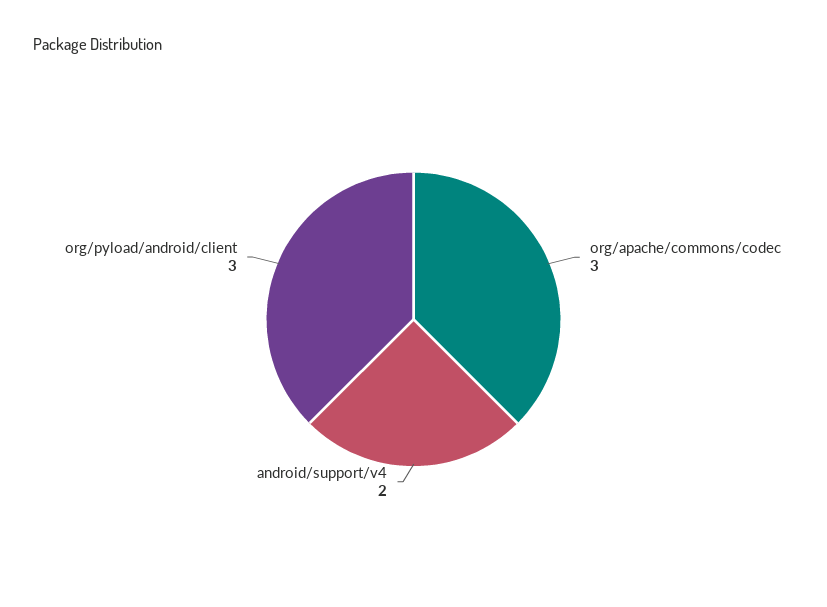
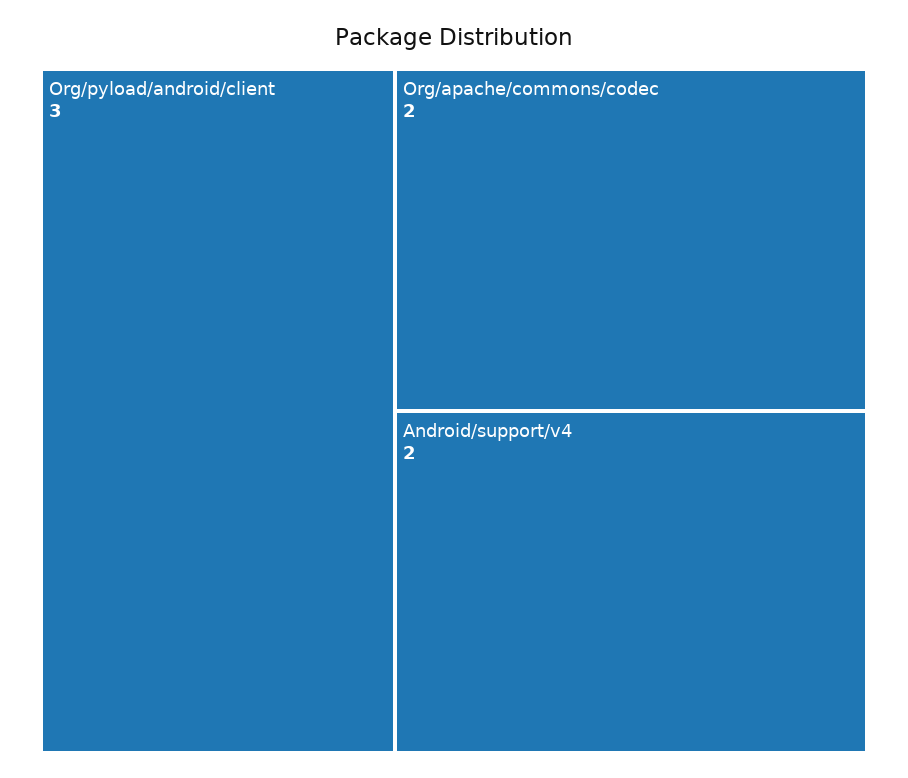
org/apache/commons/codec: 3 -> 2

